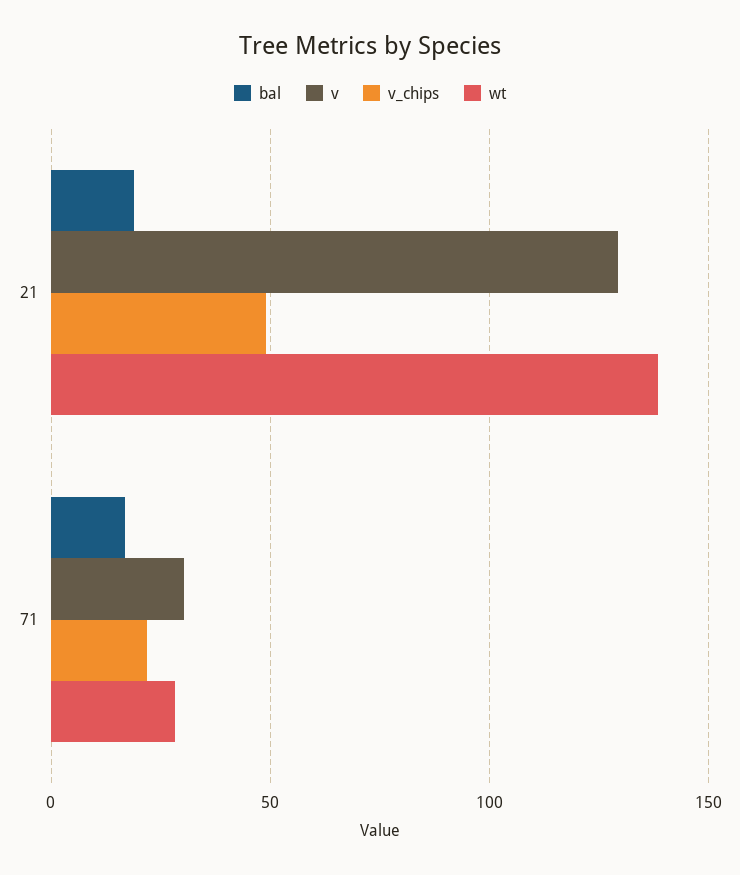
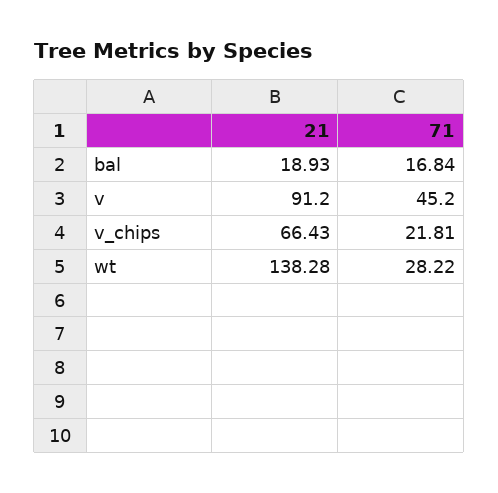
v, 21: 130 -> 91.2
v_chips, 21: 50 -> 66.43
v, 71: 30 -> 45.2

